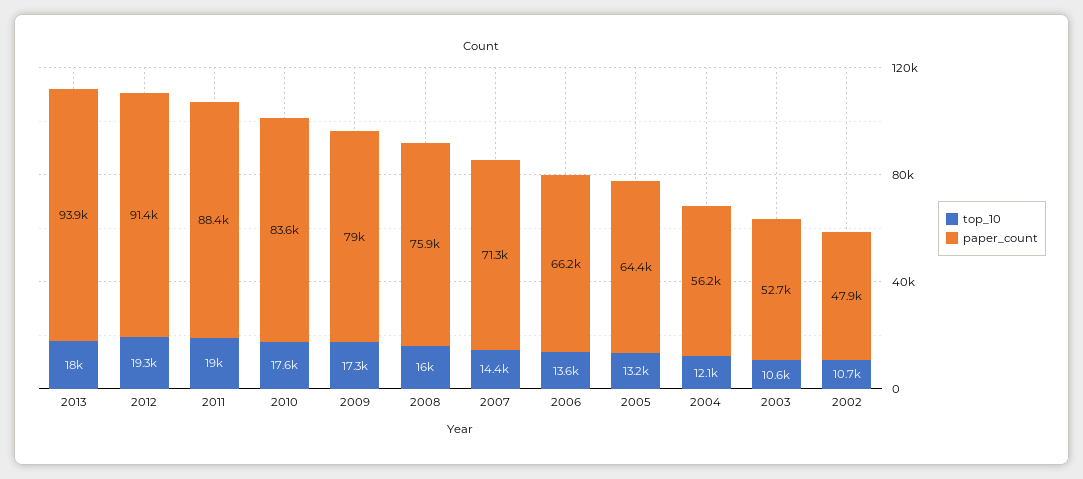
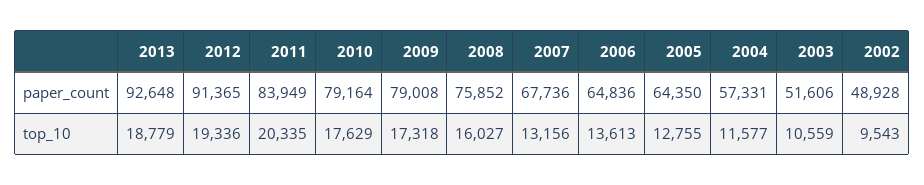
top_10, 2013: 18000 -> 18779
paper_count, 2013: 93900 -> 92648
top_10, 2011: 19000 -> 20335
paper_count, 2011: 88400 -> 83949
paper_count, 2010: 83600 -> 79164
top_10, 2007: 14400 -> 13156
paper_count, 2007: 71300 -> 67736
paper_count, 2006: 66200 -> 64836
top_10, 2005: 13200 -> 12755
top_10, 2004: 12100 -> 11577
paper_count, 2004: 56200 -> 57331
paper_count, 2003: 52700 -> 51606
top_10, 2002: 10700 -> 9543
paper_count, 2002: 47900 -> 48928

